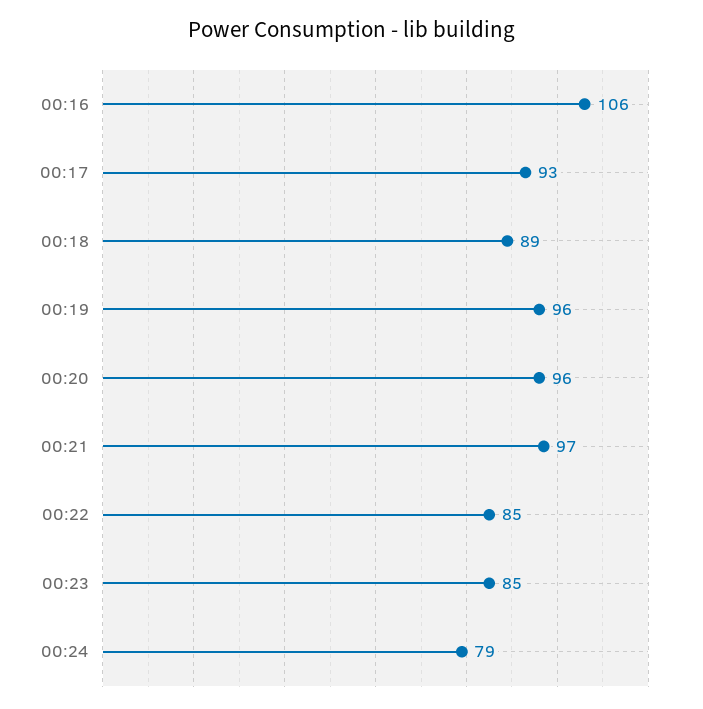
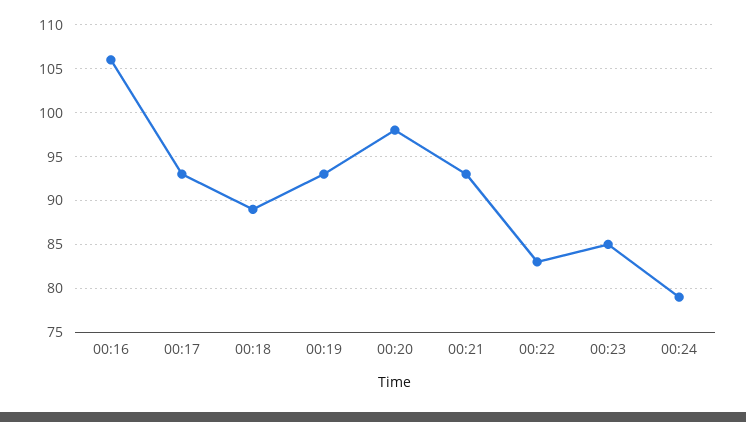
00:19: 96 -> 93
00:20: 96 -> 98
00:21: 97 -> 93
00:22: 85 -> 83

